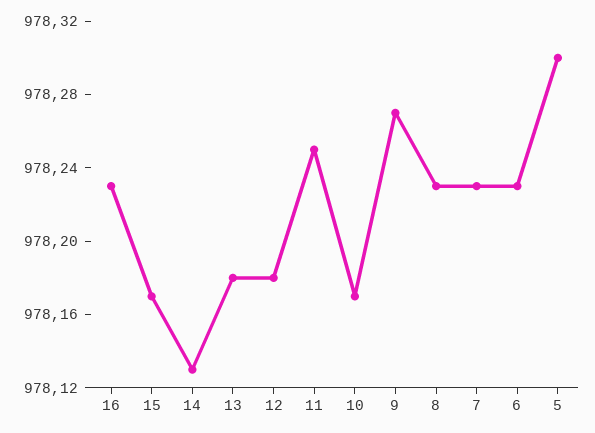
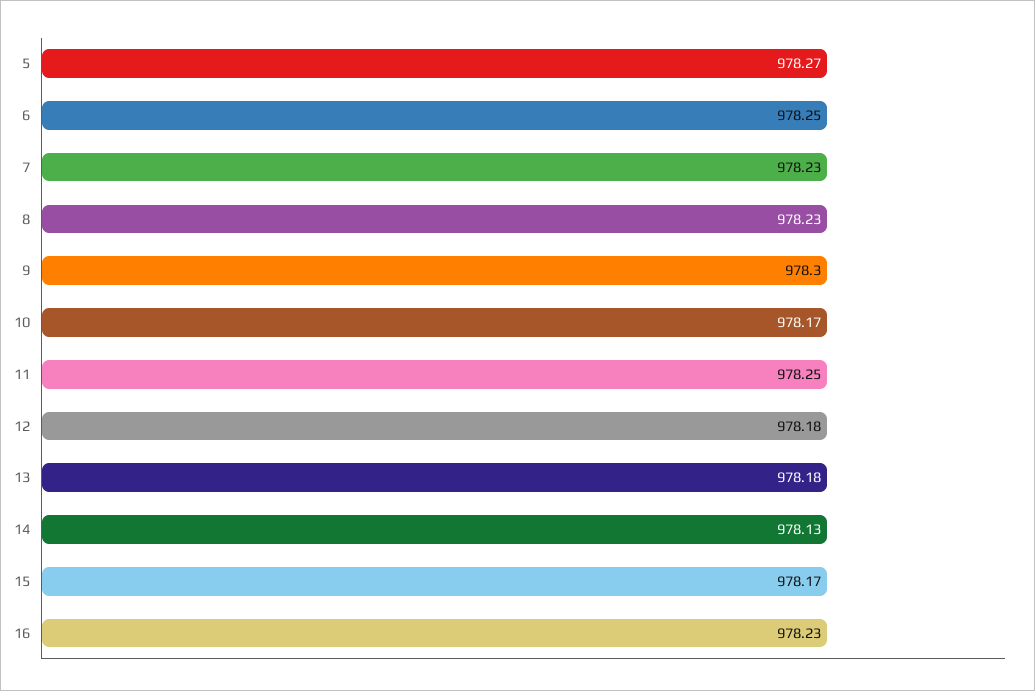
9: 978.27 -> 978.3
6: 978.23 -> 978.25
5: 978.3 -> 978.27

